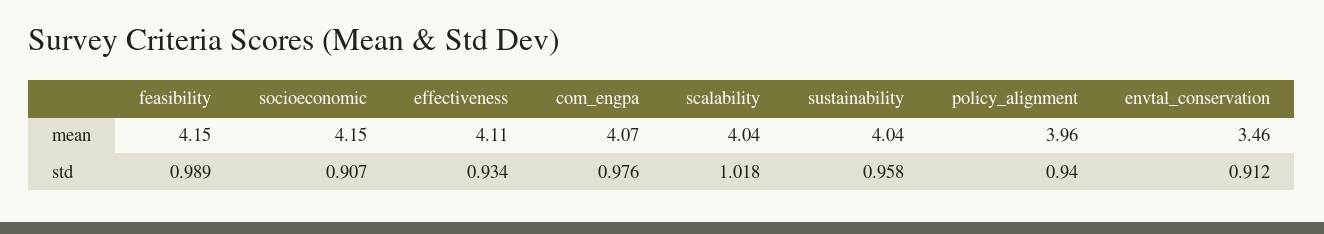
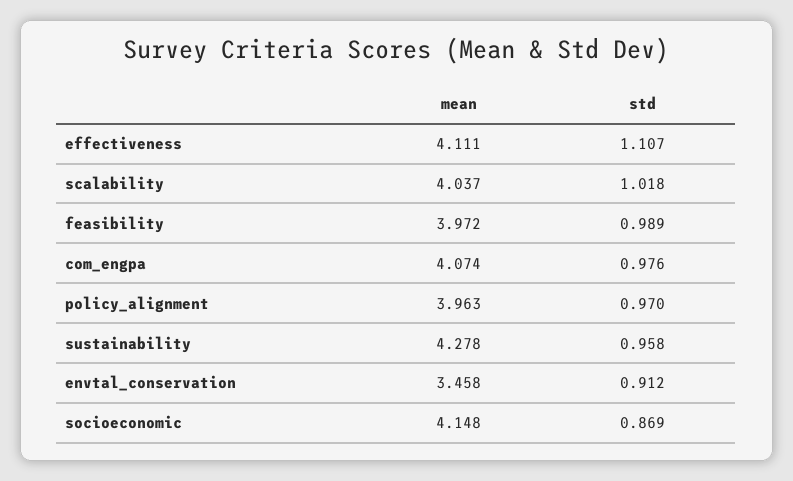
feasibility, mean: 4.15 -> 3.972
sustainability, mean: 4.04 -> 4.278
socioeconomic, std: 0.907 -> 0.869
effectiveness, std: 0.934 -> 1.107
policy_alignment, std: 0.94 -> 0.97

